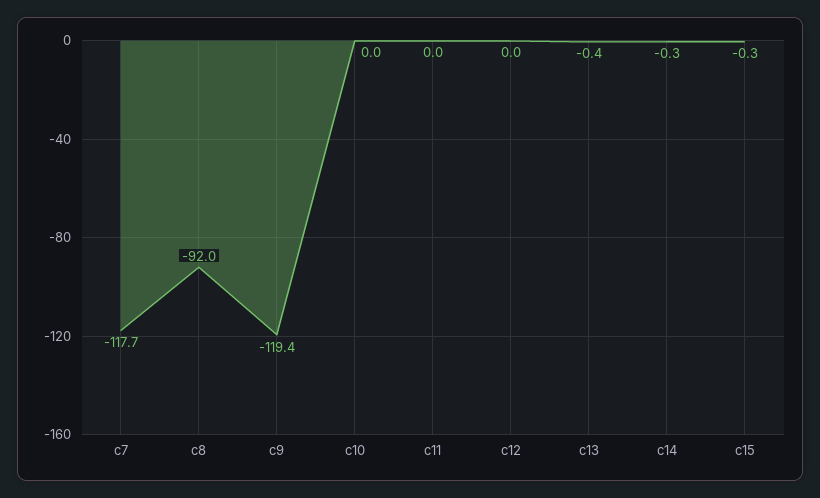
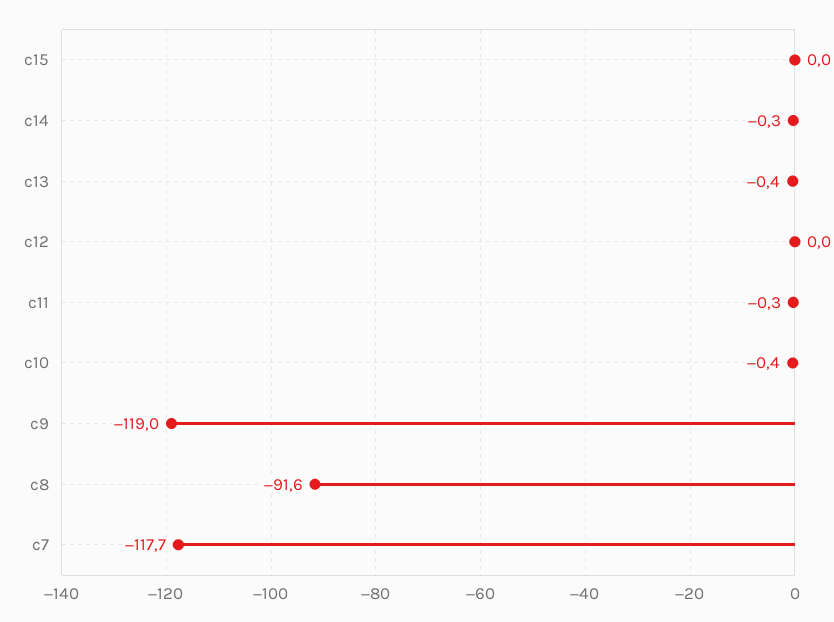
c8: -92 -> -91.6
c9: -119.4 -> -119
c10: 0 -> -0.4
c11: 0 -> -0.3
c15: -0.3 -> 0

